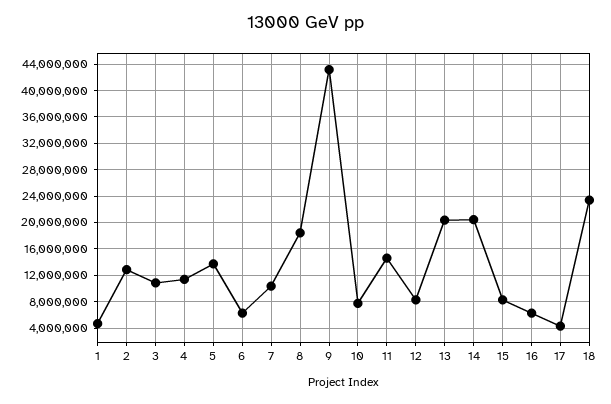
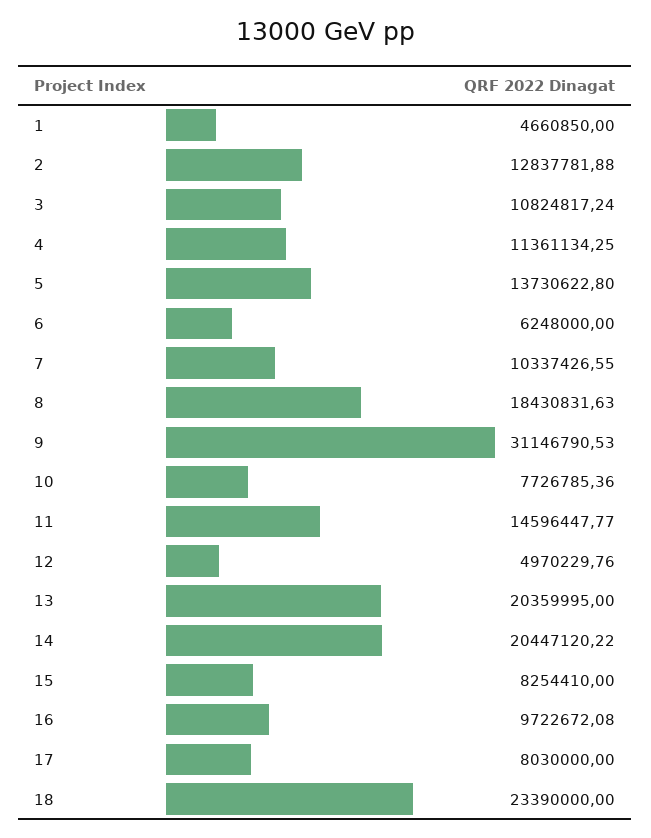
9: 43000000 -> 31146790.53
12: 8000000 -> 4970229.76
16: 6000000 -> 9722672.08
17: 4000000 -> 8030000

